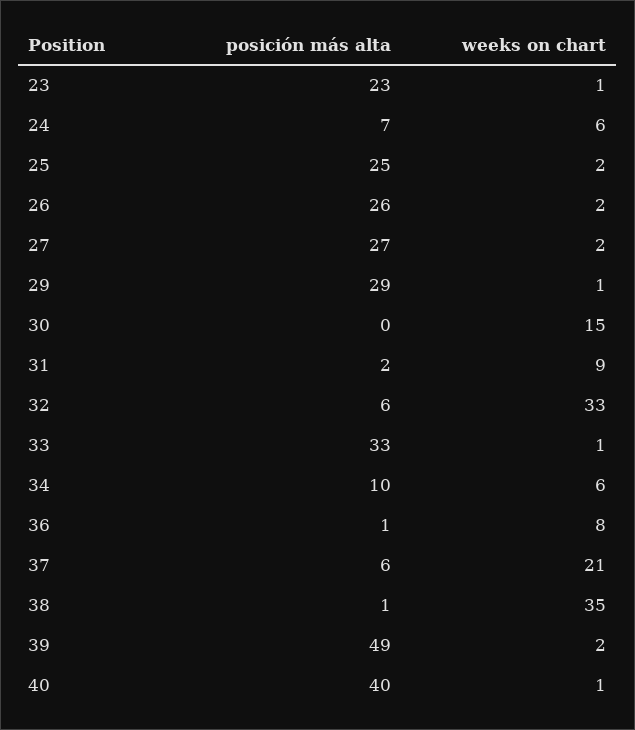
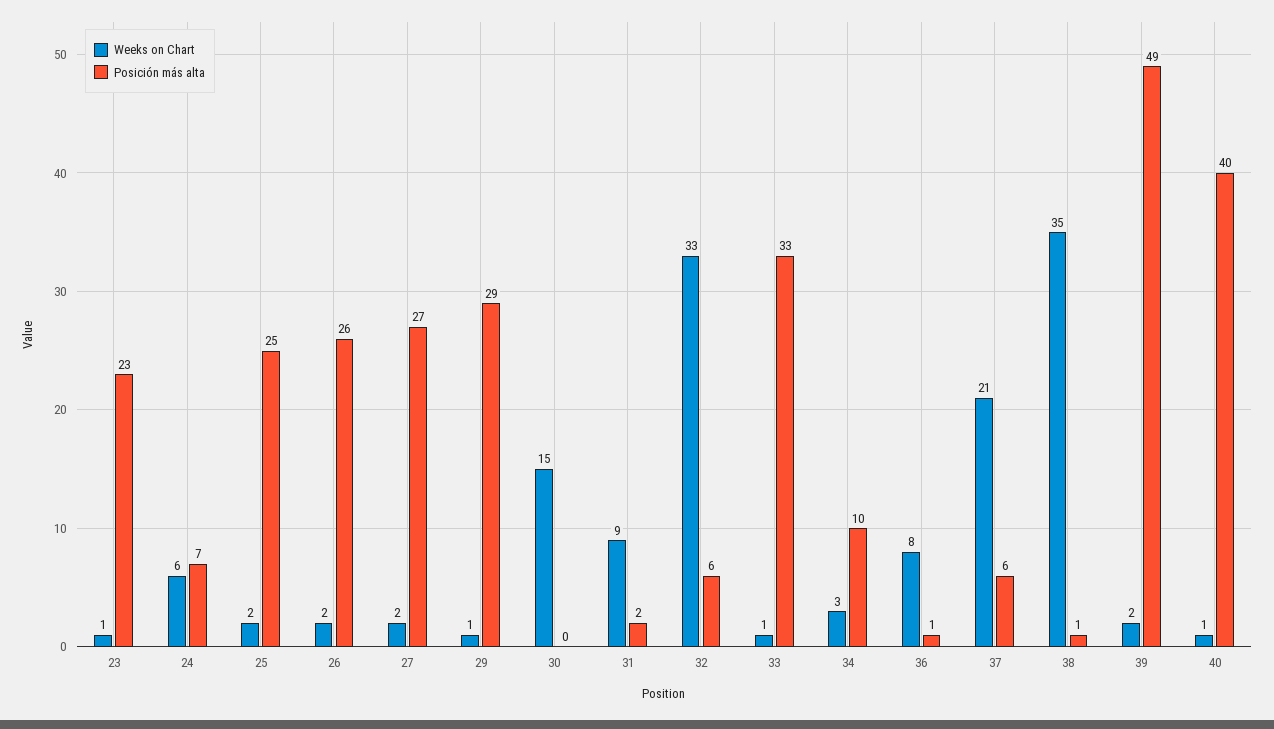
weeks on chart, 34: 6 -> 3

